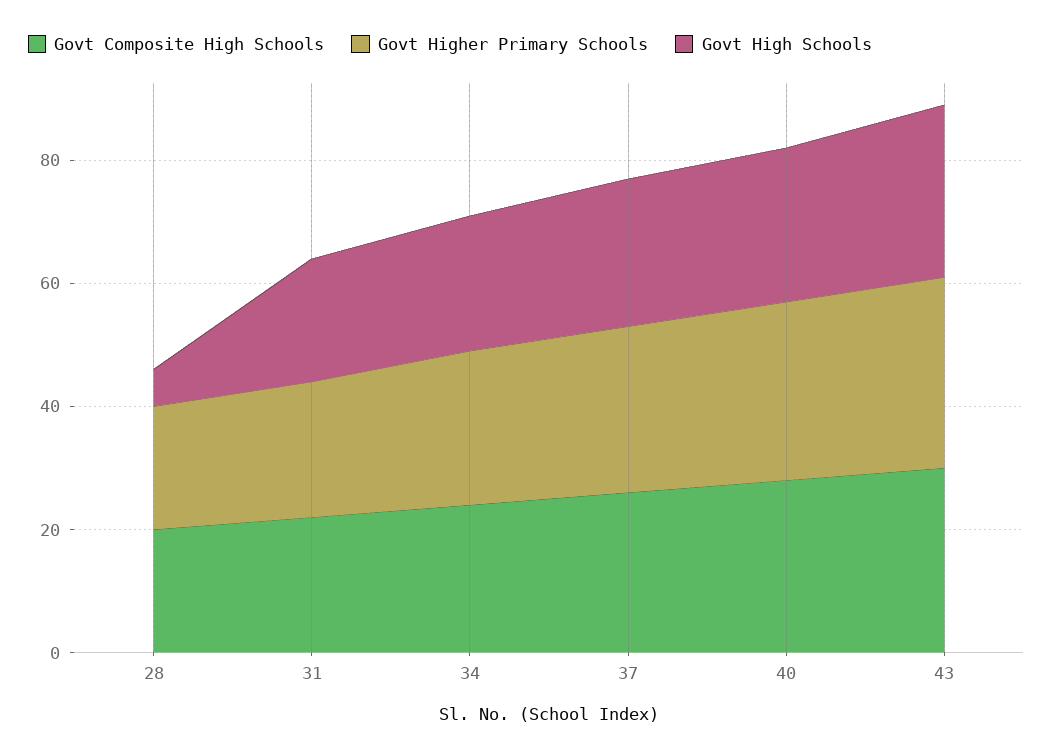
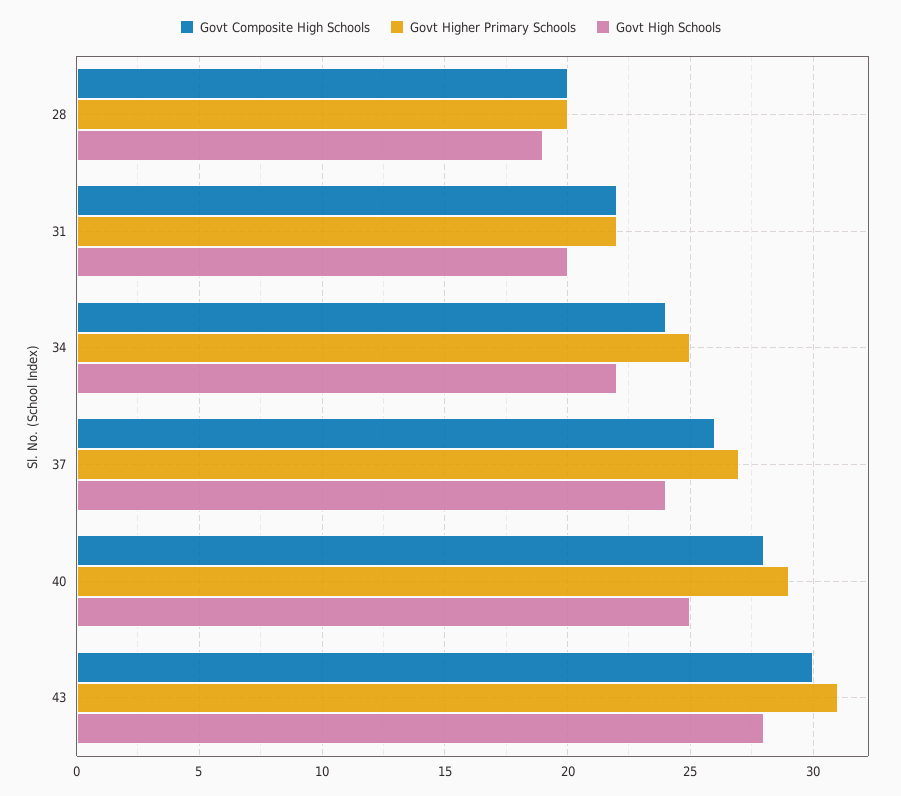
Govt High Schools, 28: 5 -> 19

